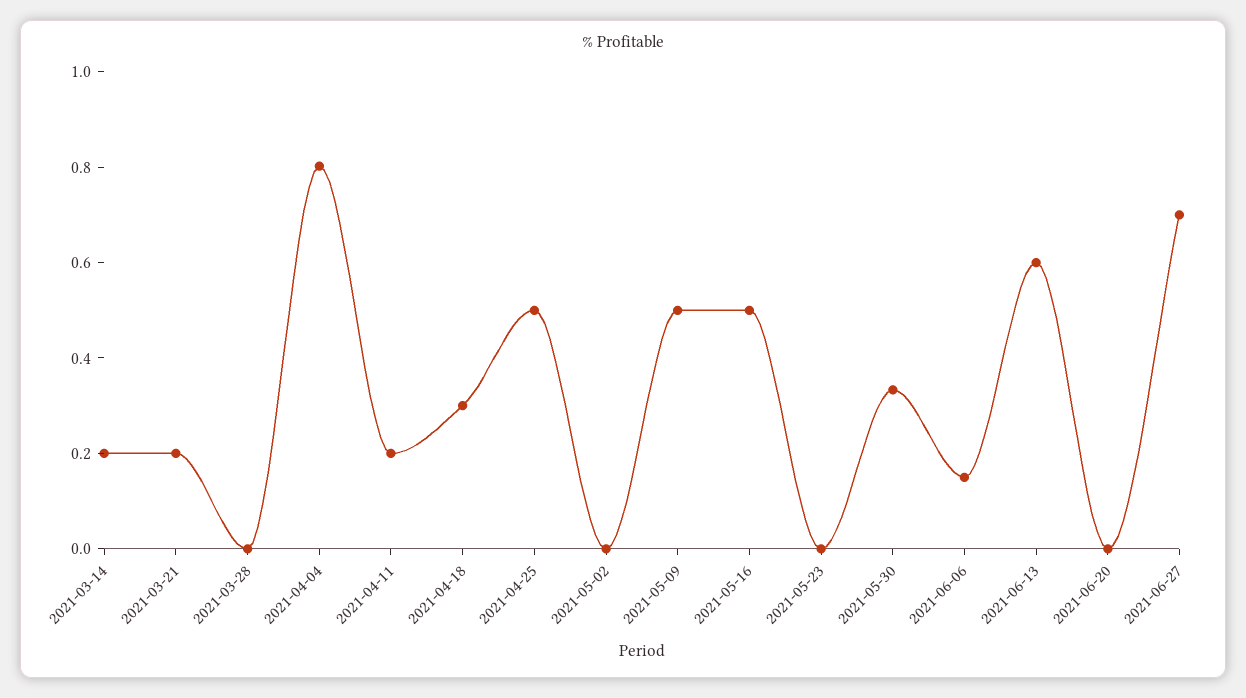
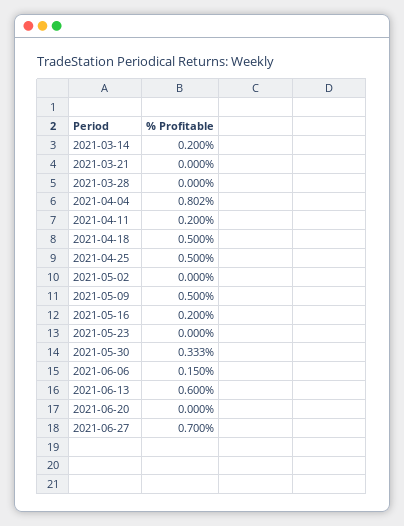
2021-03-21: 0.2 -> 0
2021-04-18: 0.3 -> 0.5
2021-05-16: 0.5 -> 0.2

